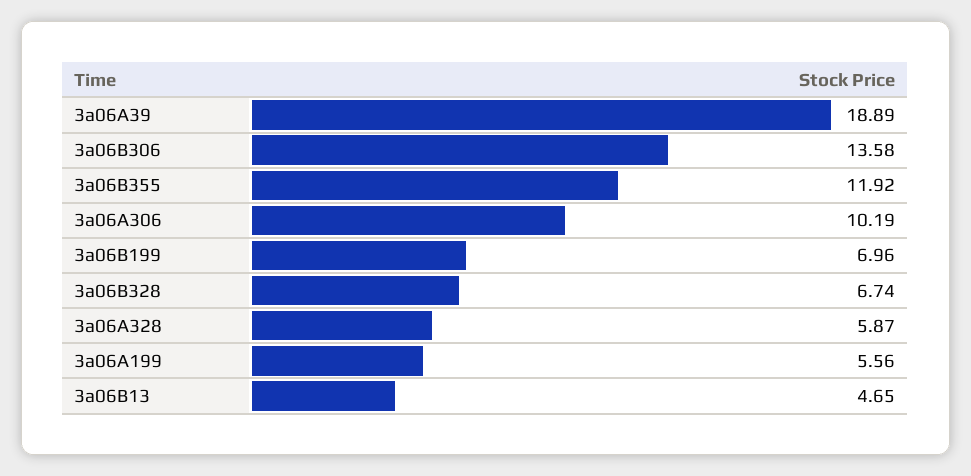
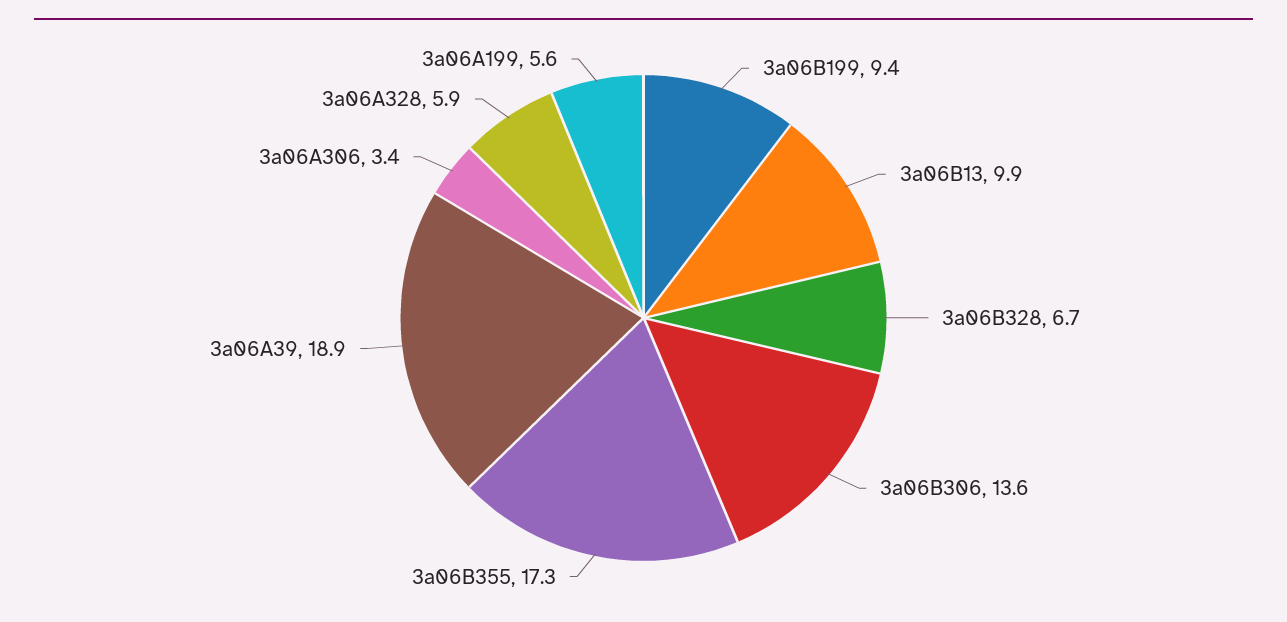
3a06B355: 11.92 -> 17.3
3a06A306: 10.19 -> 3.4
3a06B199: 6.96 -> 9.4
3a06B13: 4.65 -> 9.9

